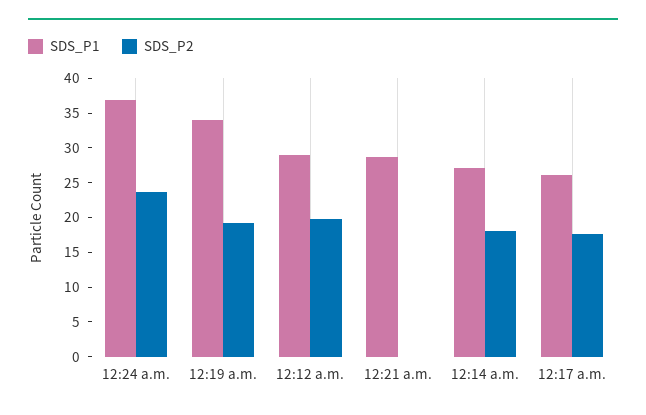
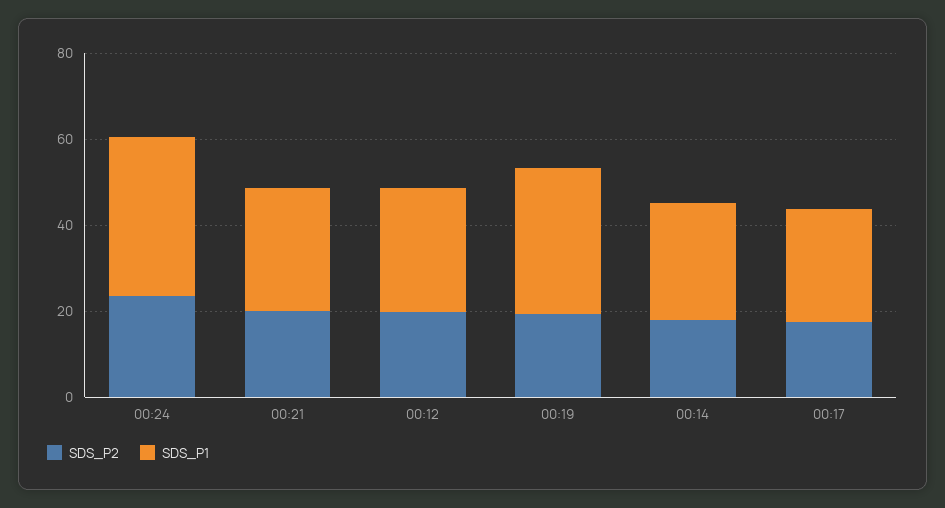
SDS_P2, 12:21 a.m.: 0 -> 20

